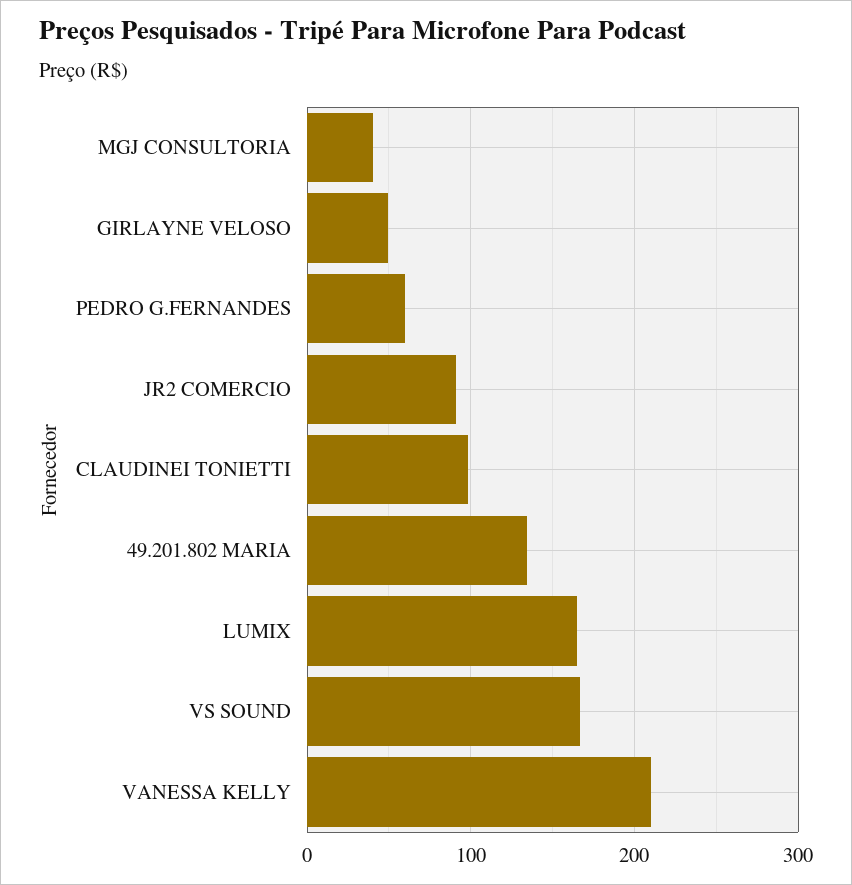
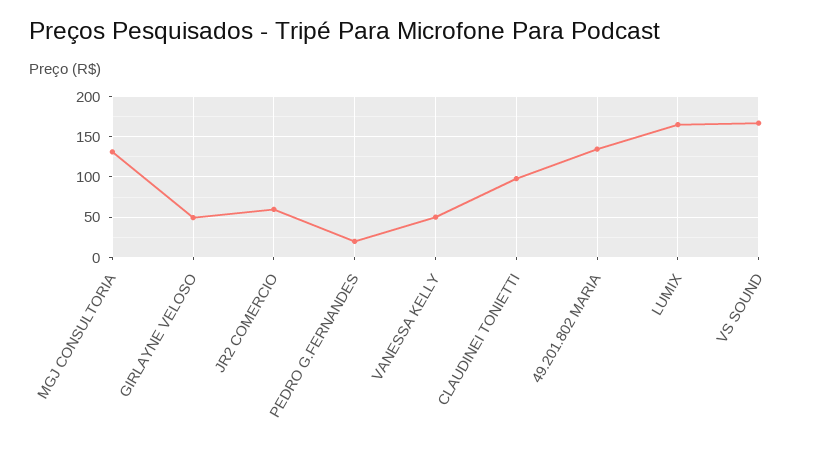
MGJ CONSULTORIA: 40 -> 130
PEDRO G.FERNANDES: 60 -> 20
JR2 COMERCIO: 90 -> 60
VANESSA KELLY: 210 -> 50

